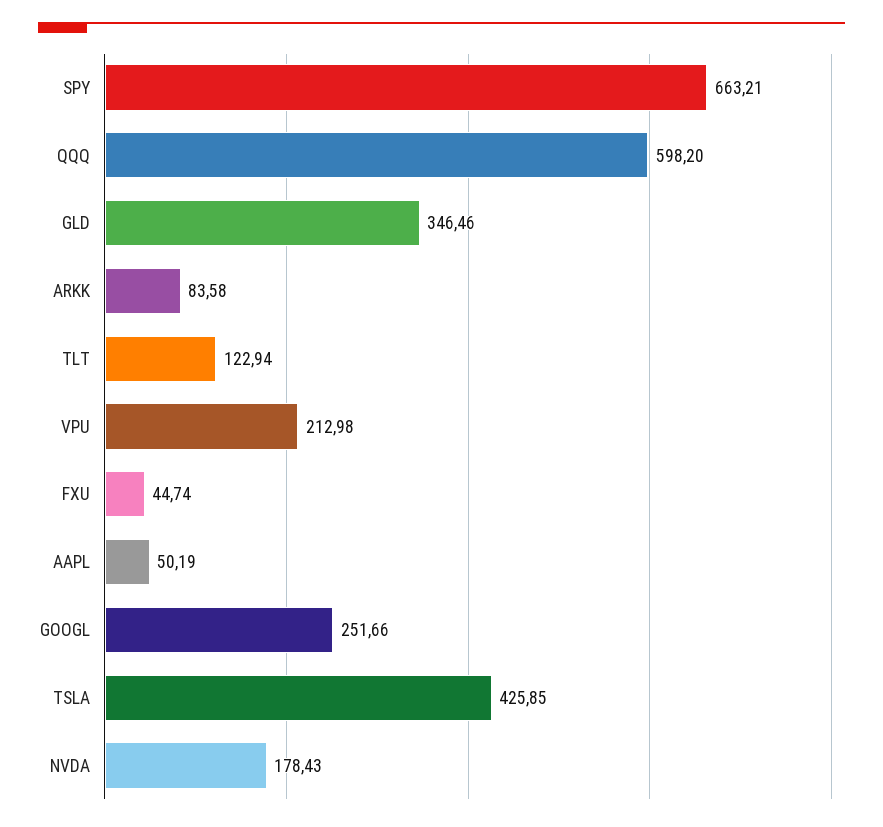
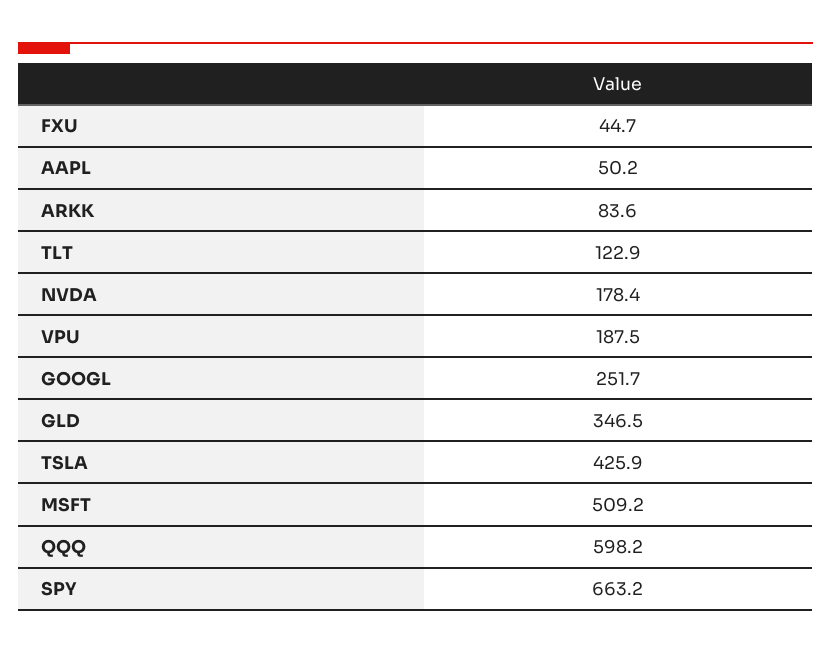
VPU: 212.98 -> 187.5
MSFT: none -> 509.2

